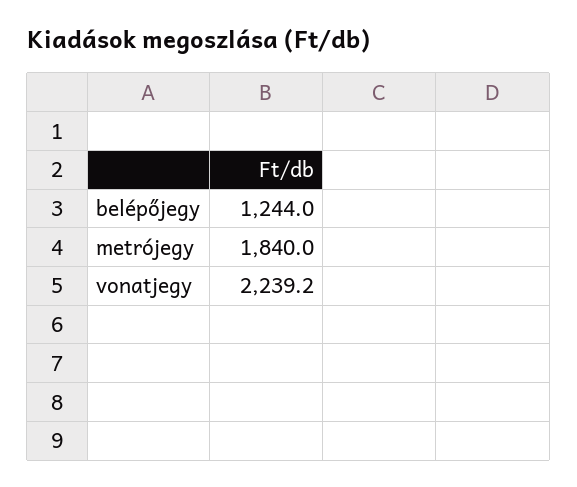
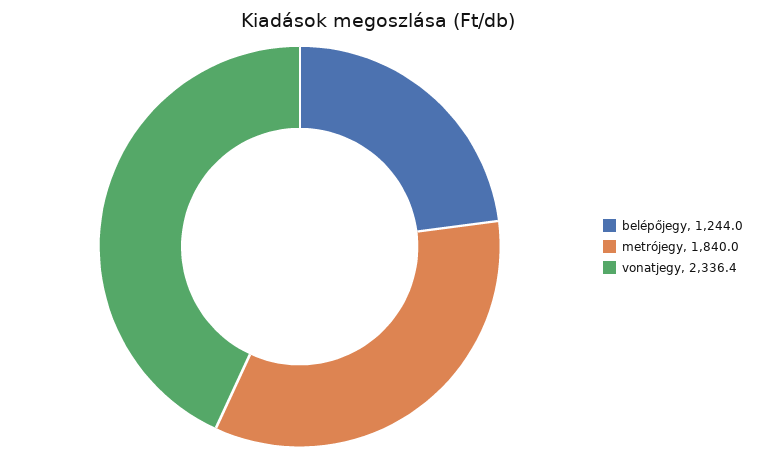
vonatjegy: 2239.2 -> 2336.4

